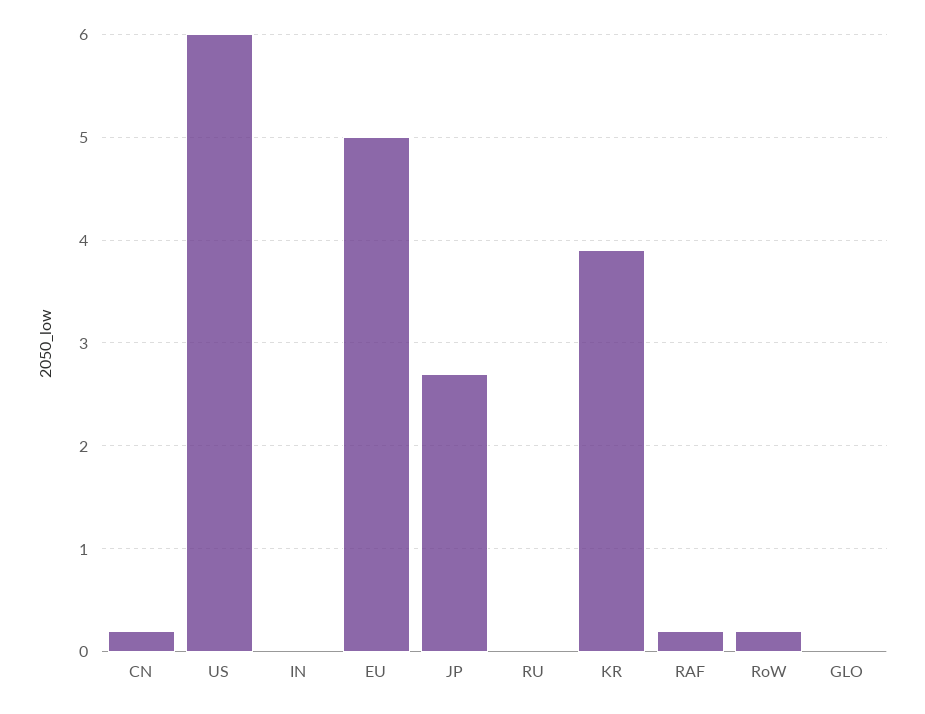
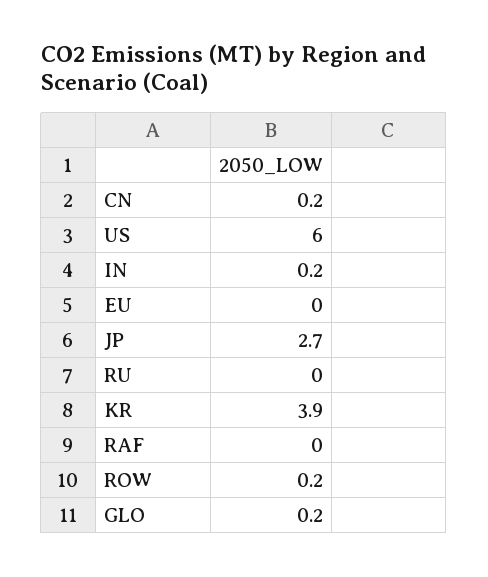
IN: 0 -> 0.2
EU: 5 -> 0
RAF: 0.2 -> 0
GLO: 0 -> 0.2

